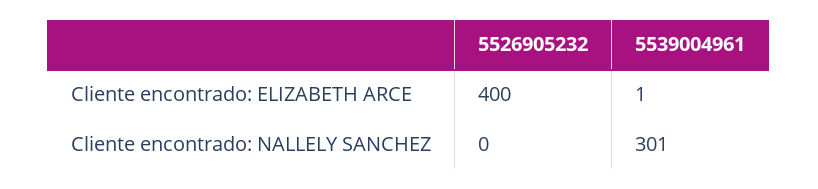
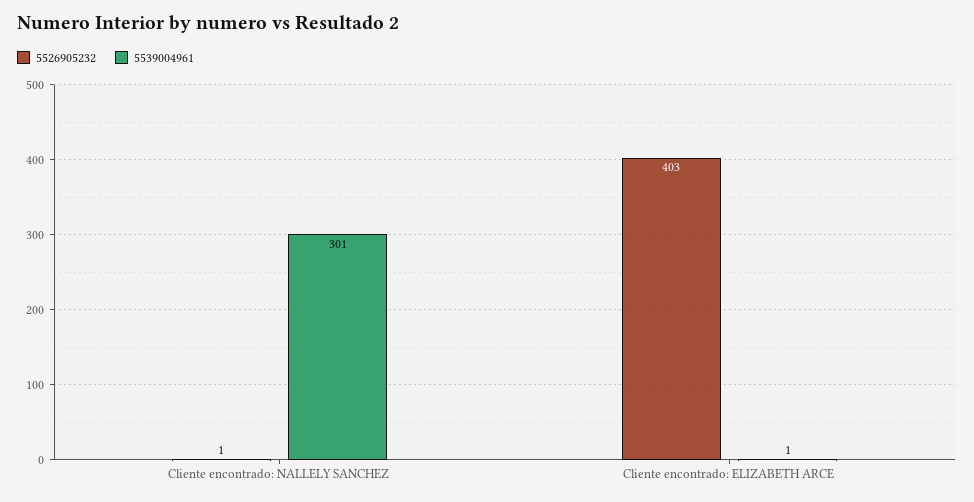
5526905232, Cliente encontrado: ELIZABETH ARCE: 400 -> 403
5526905232, Cliente encontrado: NALLELY SANCHEZ: 0 -> 1

